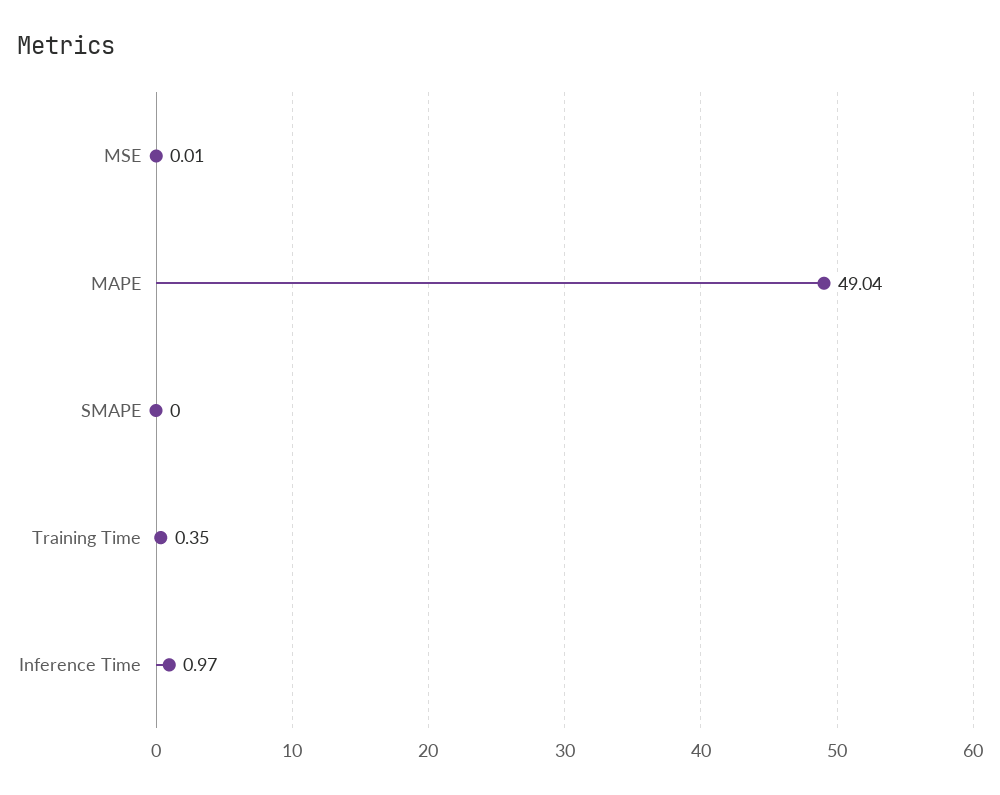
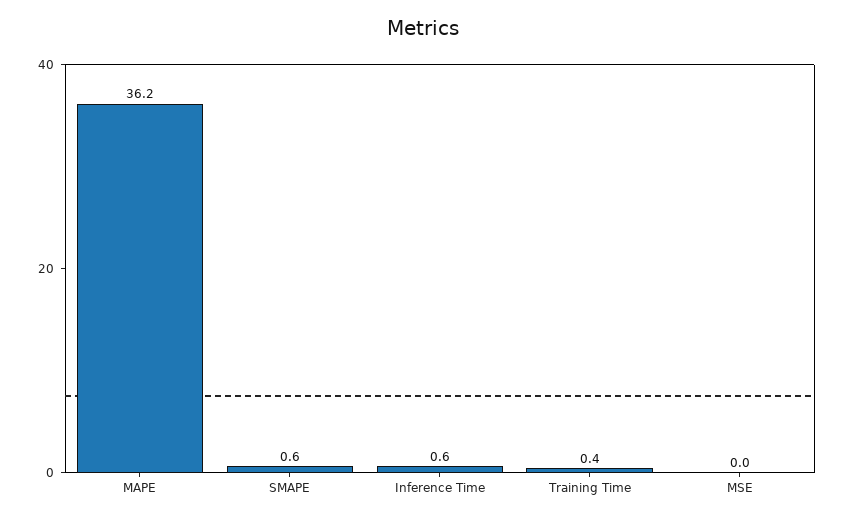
MAPE: 49.04 -> 36.2
SMAPE: 0 -> 0.6
Inference Time: 0.97 -> 0.6

